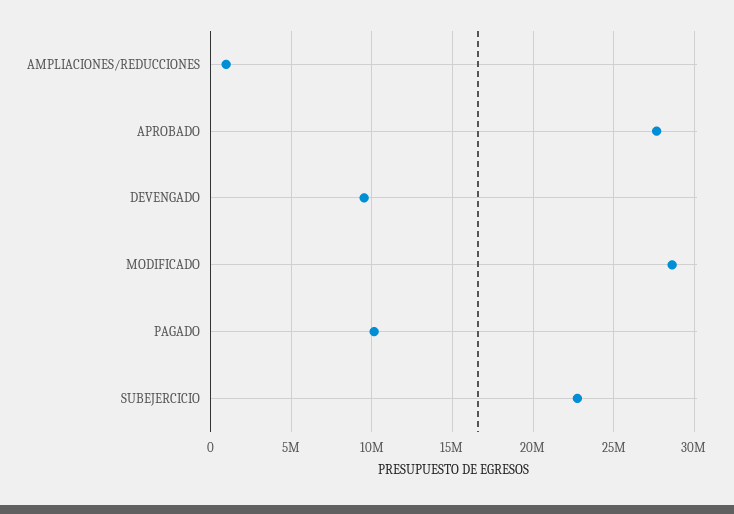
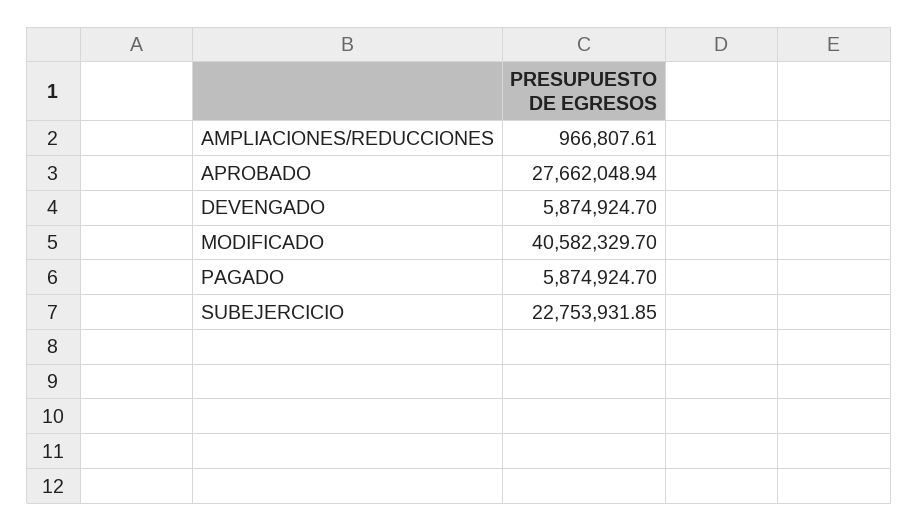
DEVENGADO: 9500000 -> 5874924.7
MODIFICADO: 28500000 -> 40582329.7
PAGADO: 10000000 -> 5874924.7

